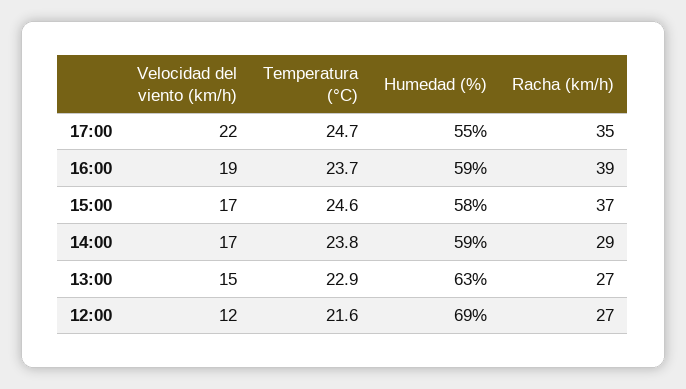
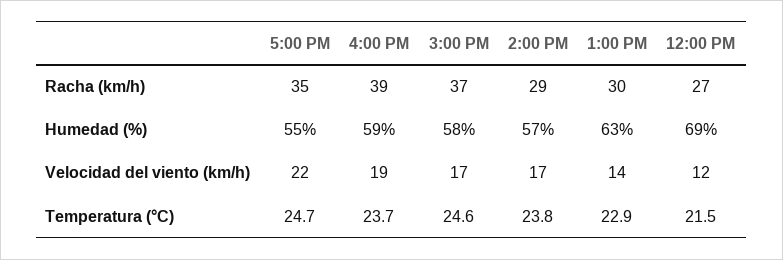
Humedad (%), 14:00: 59 -> 57
Velocidad del viento (km/h), 13:00: 15 -> 14
Racha (km/h), 13:00: 27 -> 30
Temperatura (°C), 12:00: 21.6 -> 21.5

